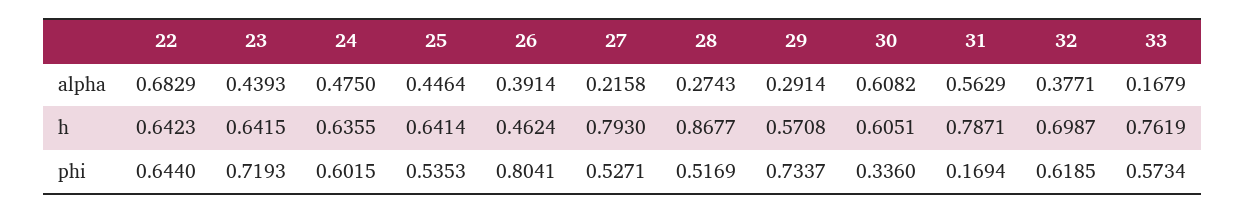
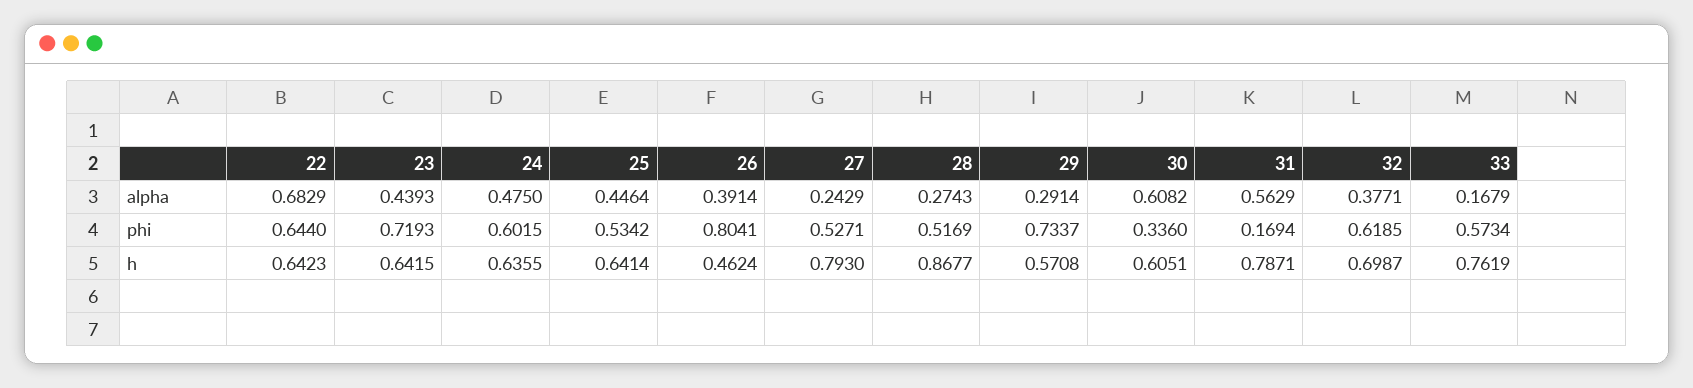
27, alpha: 0.2158 -> 0.2429
25, phi: 0.5353 -> 0.5342

